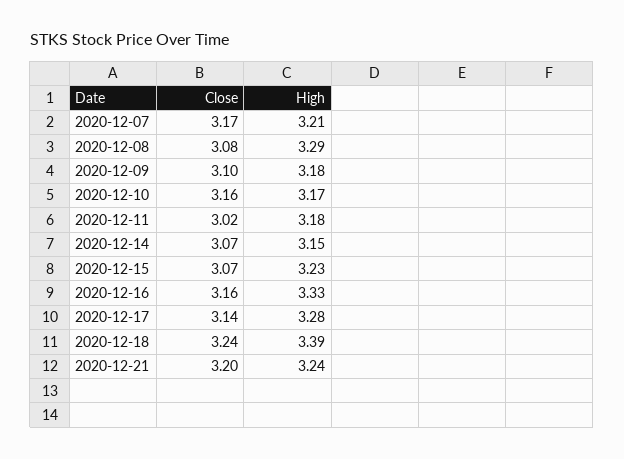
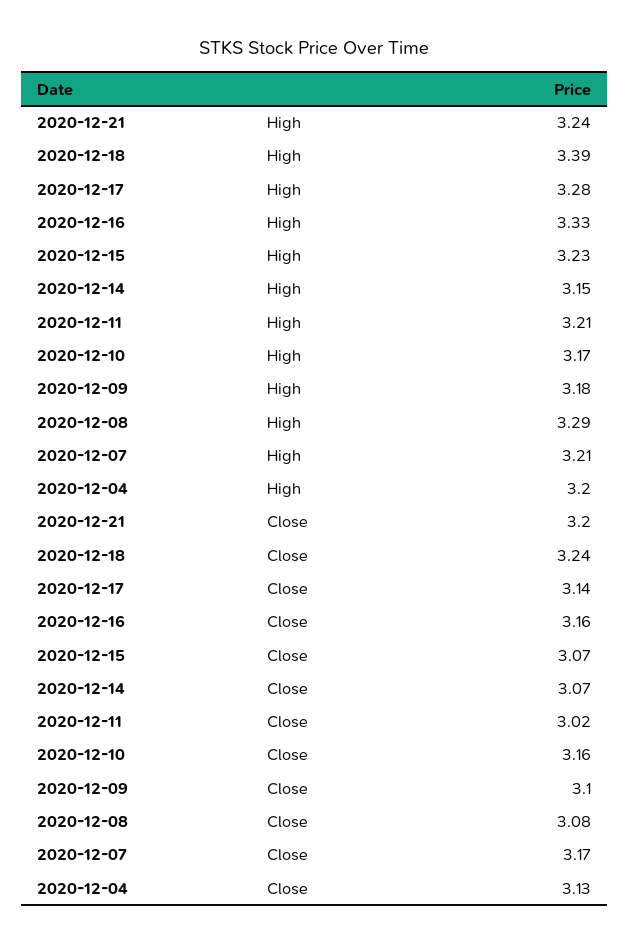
High, 2020-12-11: 3.18 -> 3.21
High, 2020-12-04: none -> 3.2
Close, 2020-12-04: none -> 3.13

